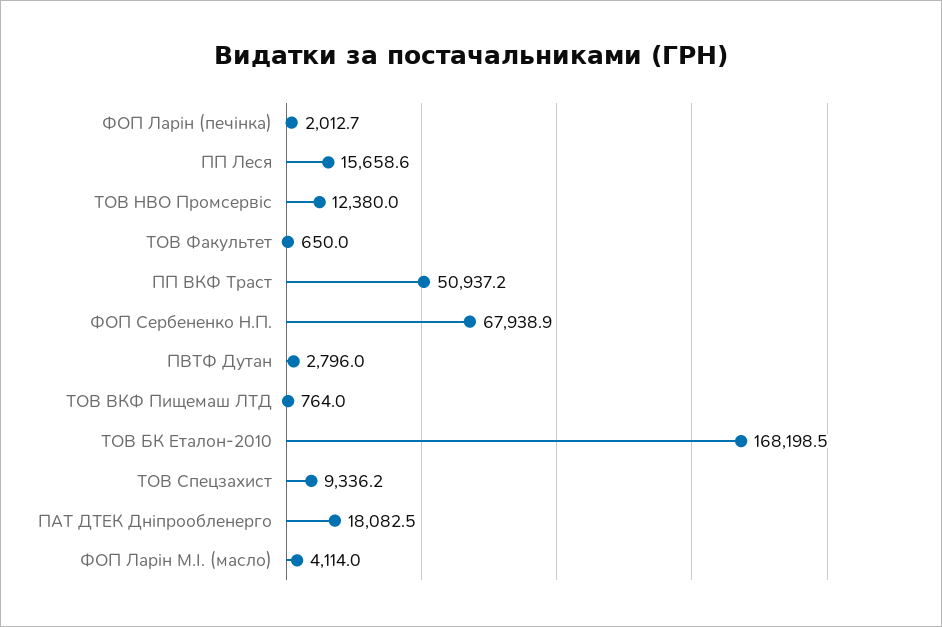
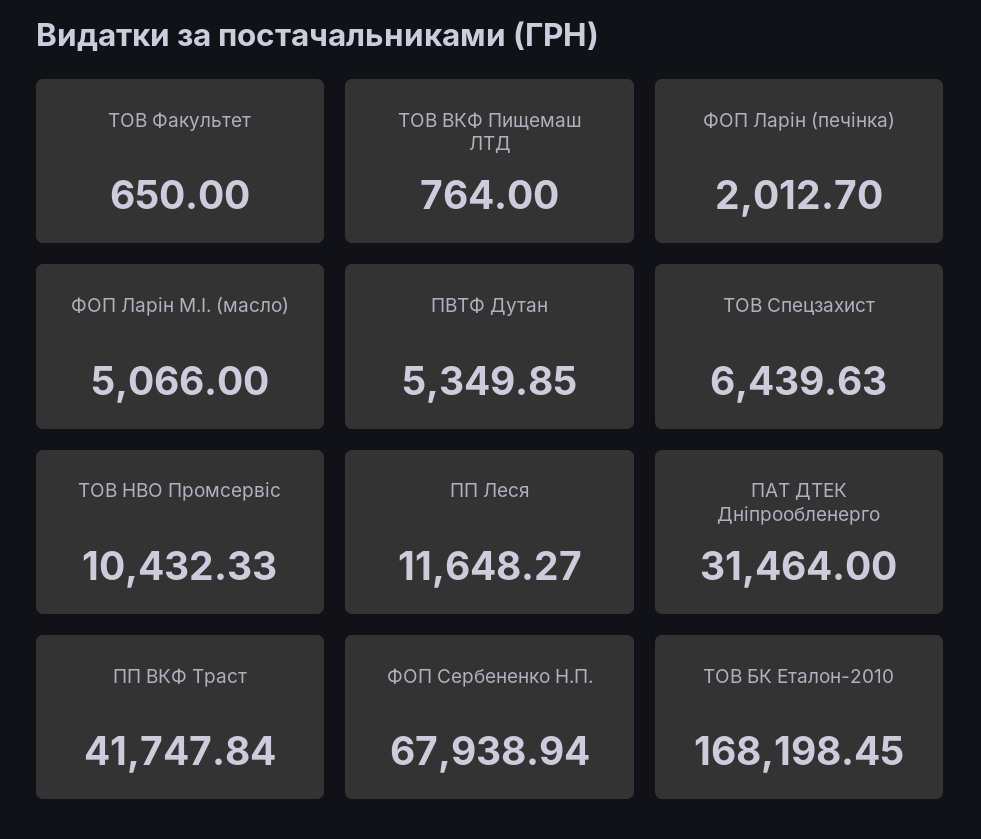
ПП Леся: 15658.6 -> 11648.27
ТОВ НВО Промсервіс: 12380 -> 10432.33
ПП ВКФ Траст: 50937.2 -> 41747.84
ПВТФ Дутан: 2796 -> 5349.85
ТОВ Спецзахист: 9336.2 -> 6439.63
ПАТ ДТЕК Дніпрообленерго: 18082.5 -> 31464
ФОП Ларін М.І. (масло): 4114 -> 5066

